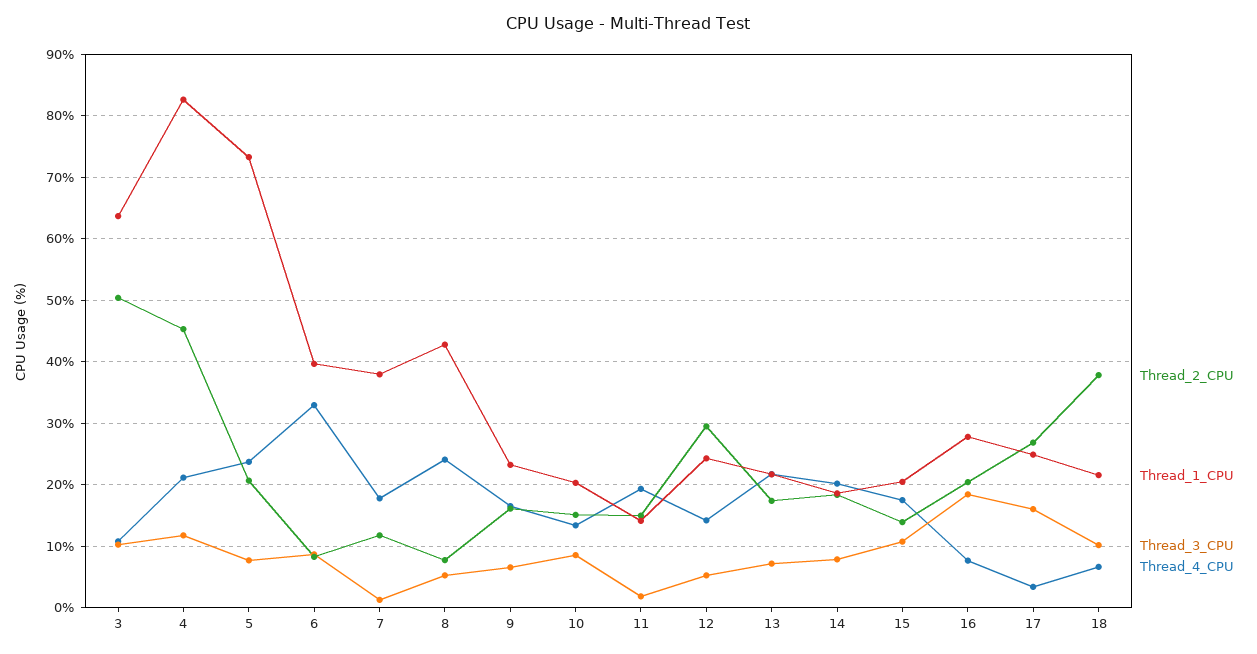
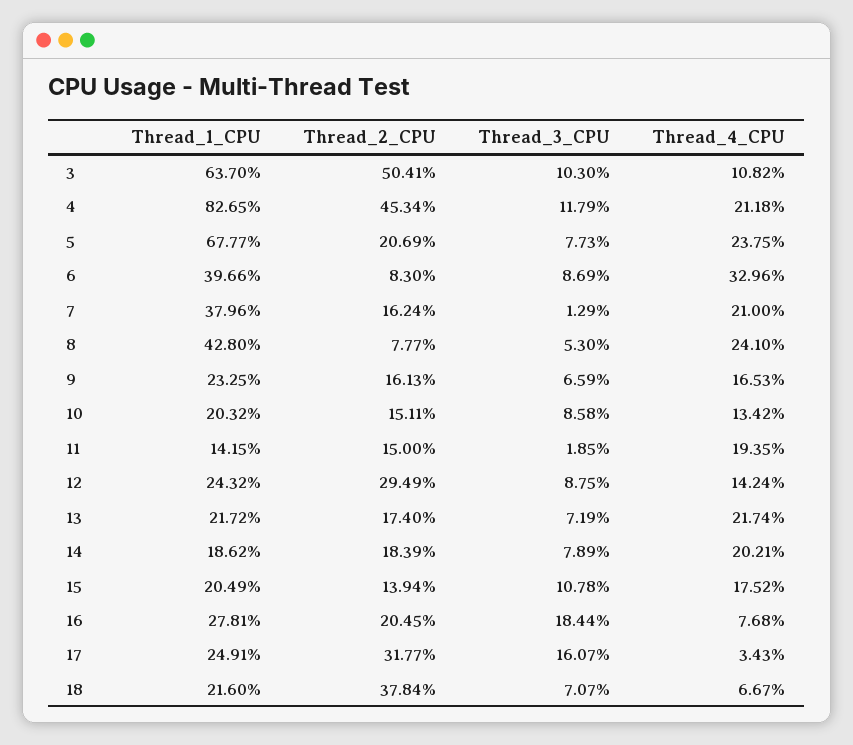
Thread_1_CPU, 5: 73 -> 67.77
Thread_2_CPU, 7: 12 -> 16.24
Thread_4_CPU, 7: 18 -> 21
Thread_3_CPU, 12: 5 -> 8.75
Thread_2_CPU, 17: 27 -> 31.77
Thread_3_CPU, 18: 10 -> 7.07

